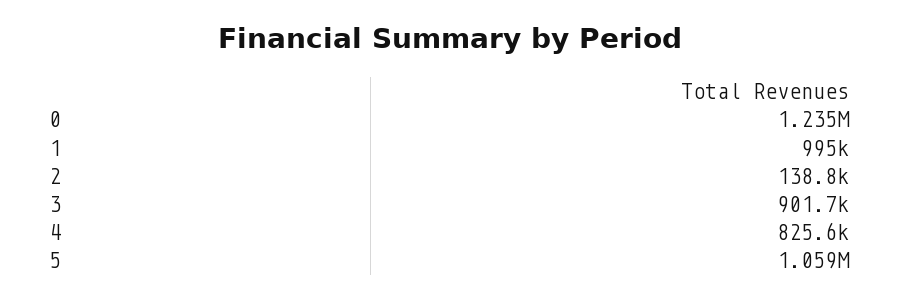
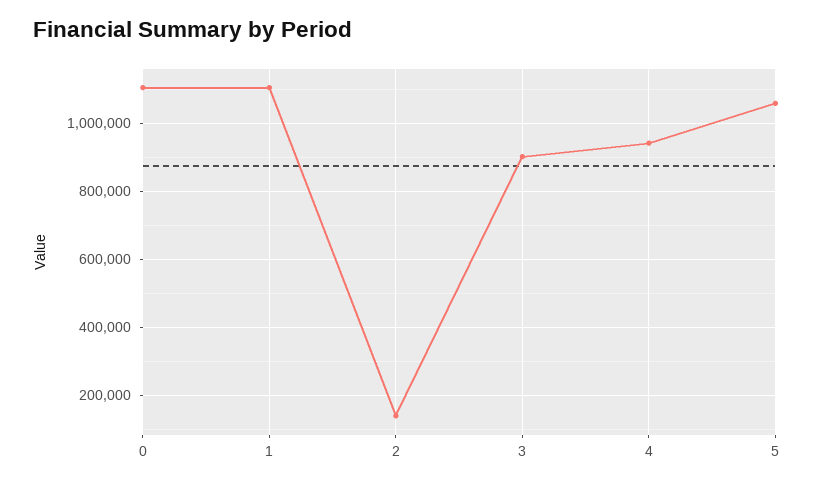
0: 1235000 -> 1100000
1: 995000 -> 1100000
4: 825600 -> 940000

